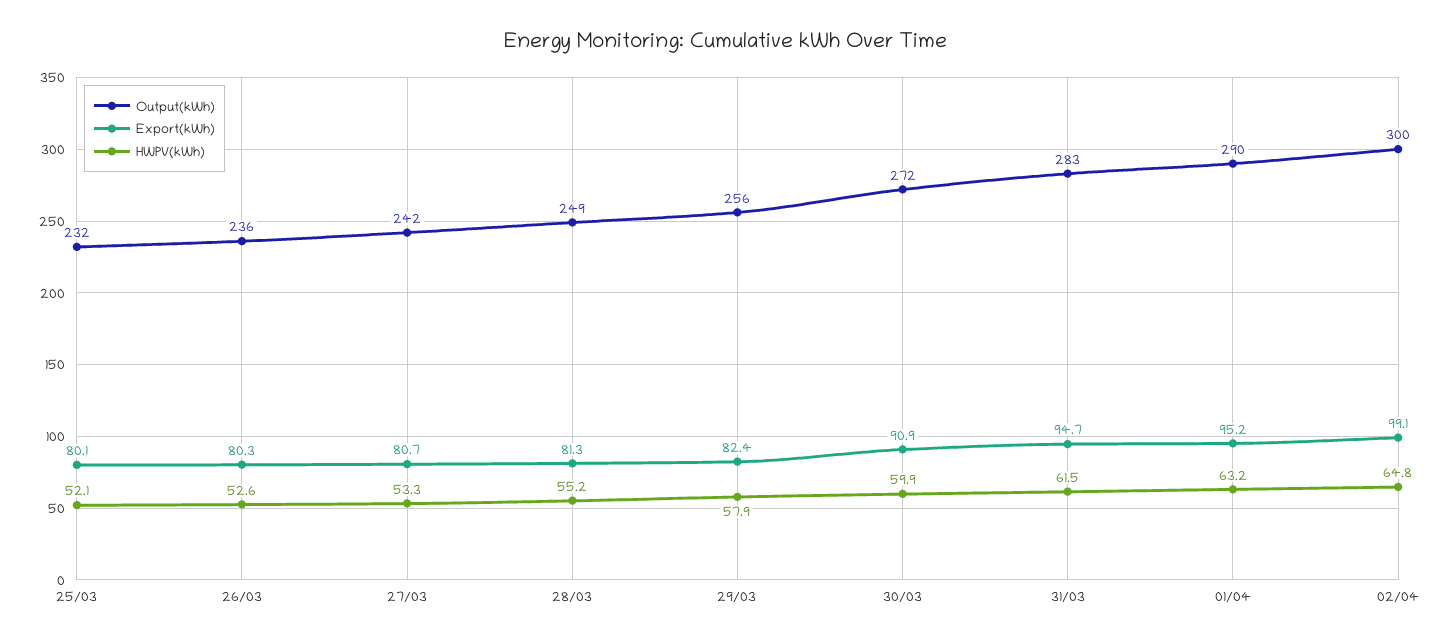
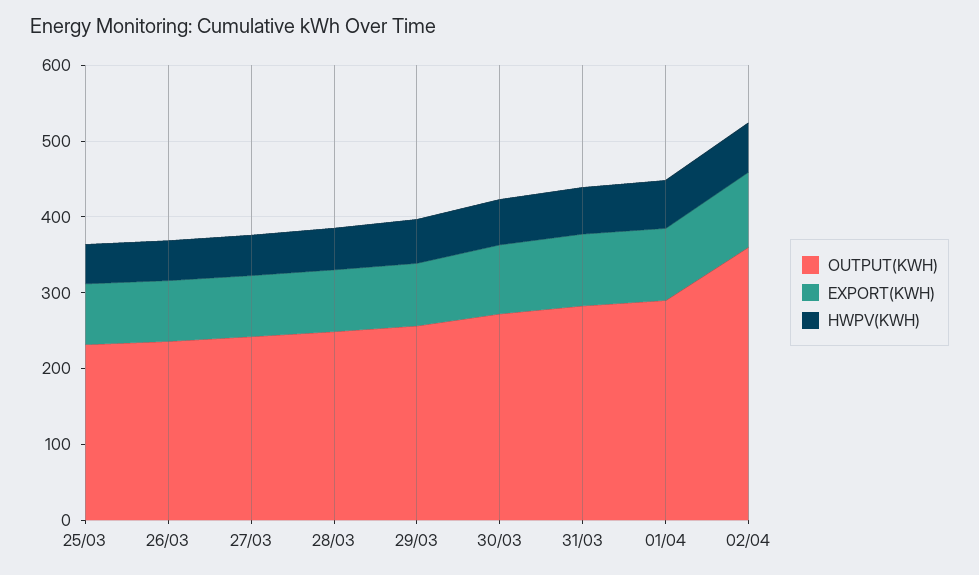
Output(kWh), 02/04: 300 -> 360

